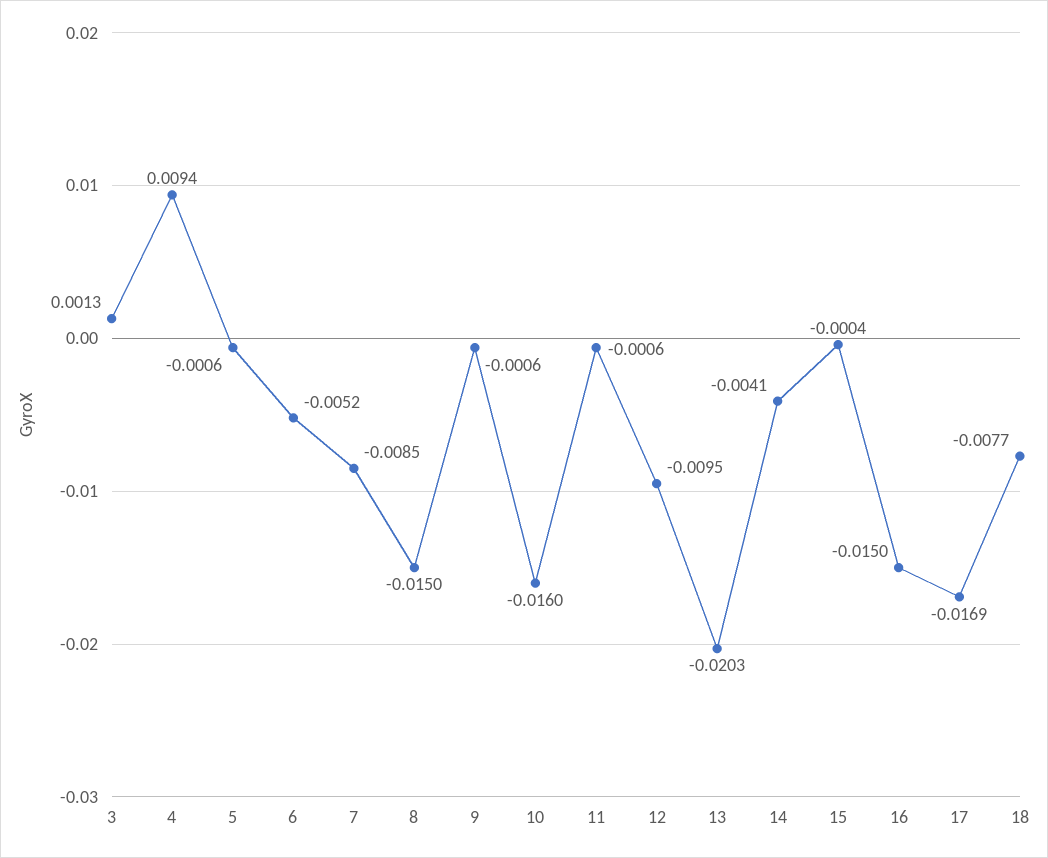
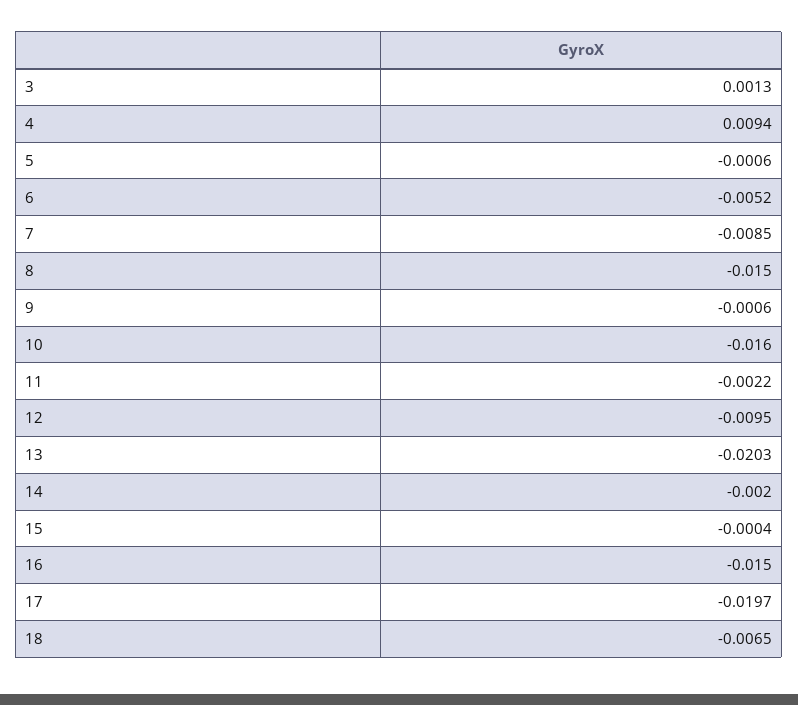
11: -0.0006 -> -0.0022
14: -0.0041 -> -0.002
17: -0.0169 -> -0.0197
18: -0.0077 -> -0.0065

